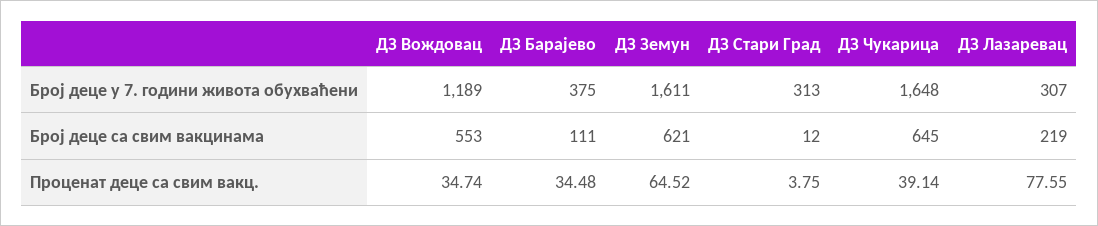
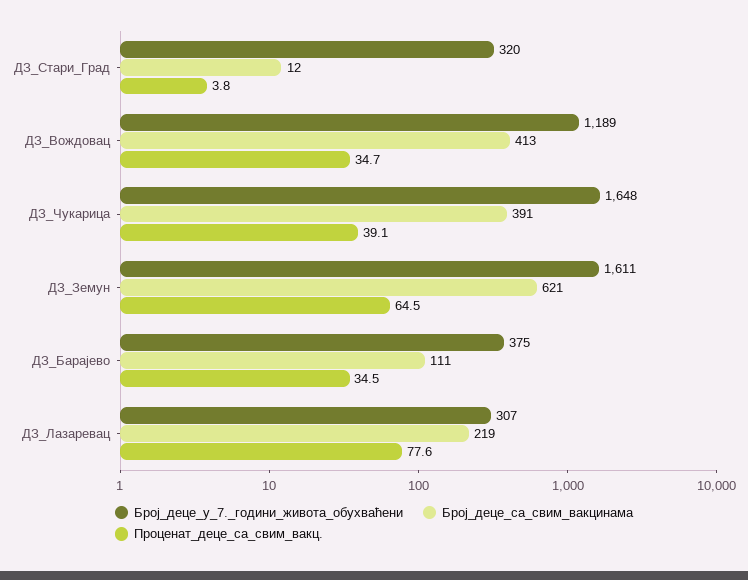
Број деце у 7. години живота обухваћени, ДЗ Стари Град: 313 -> 320
Број деце са свим вакцинама, ДЗ Вождовац: 553 -> 413
Број деце са свим вакцинама, ДЗ Чукарица: 645 -> 391

